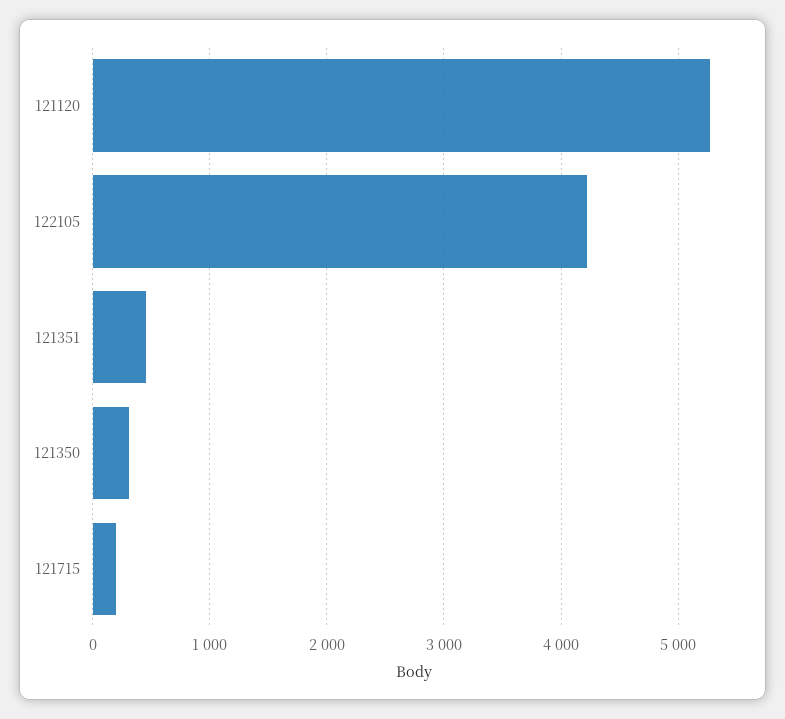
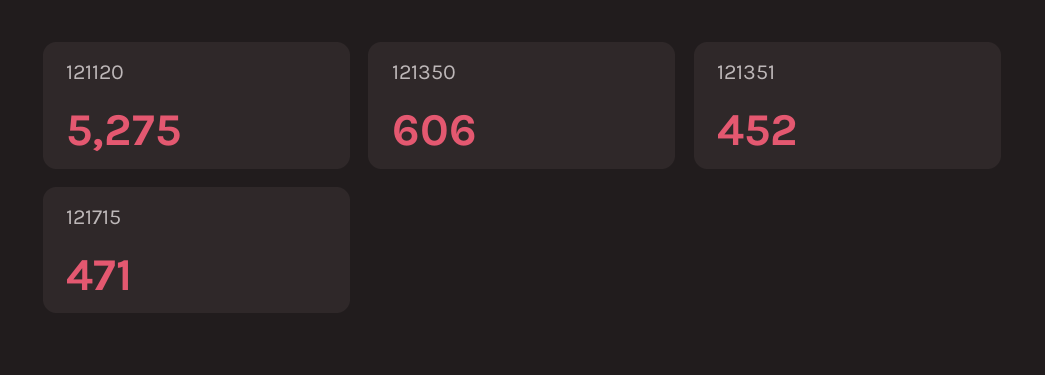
122105: 4200 -> none
121350: 300 -> 606
121715: 200 -> 471

